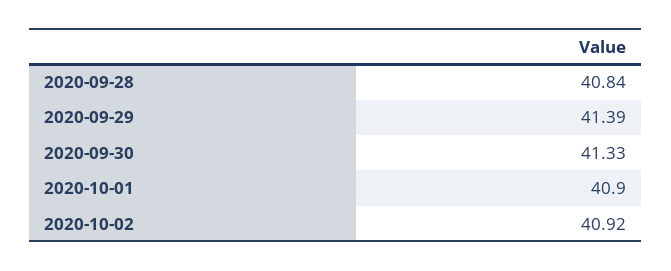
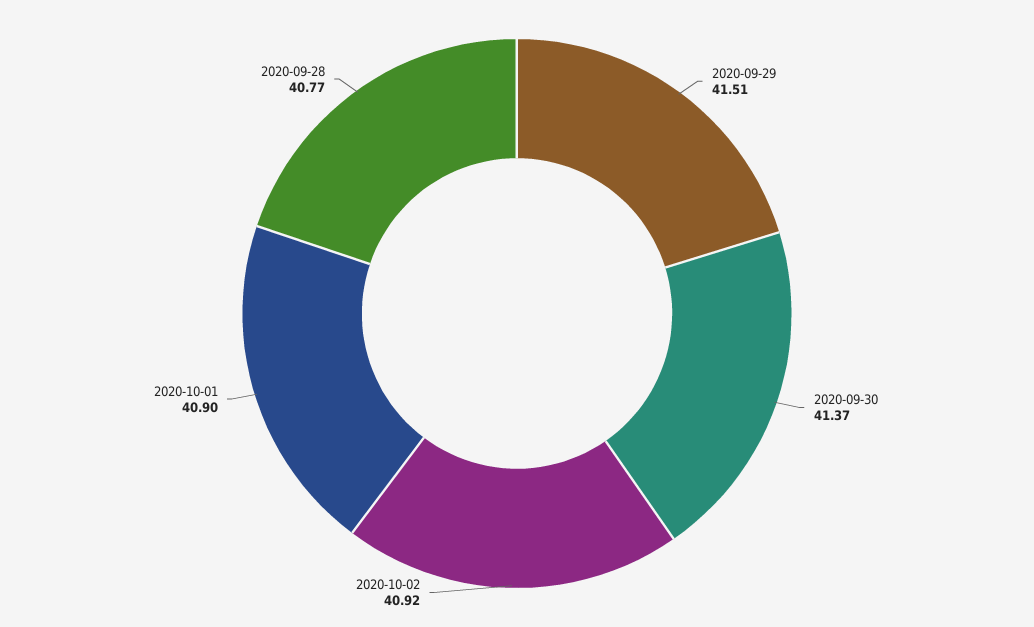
2020-09-28: 40.84 -> 40.77
2020-09-29: 41.39 -> 41.51
2020-09-30: 41.33 -> 41.37

